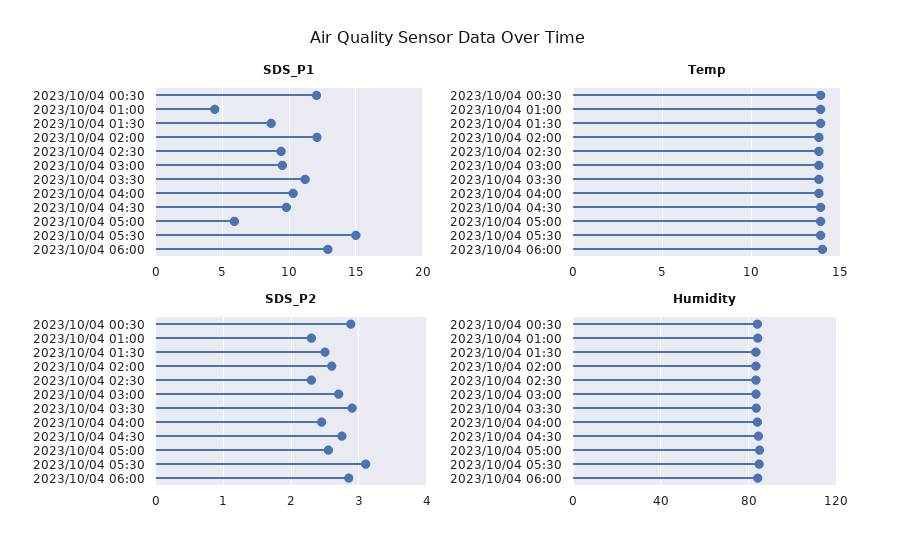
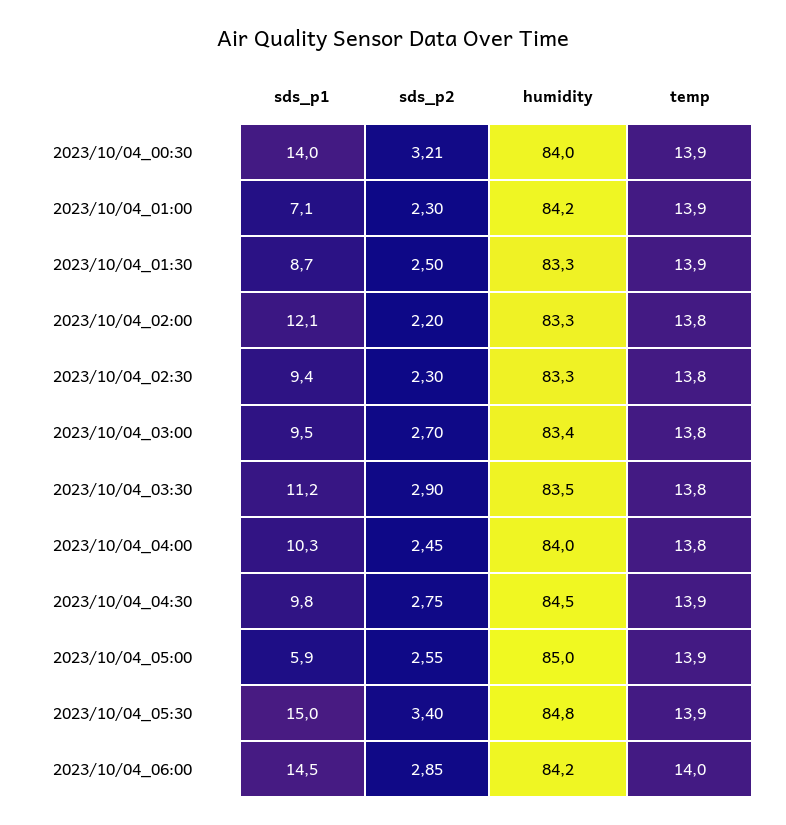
SDS_P1, 2023/10/04 00:30: 12 -> 14
SDS_P1, 2023/10/04 01:00: 4.5 -> 7.1
SDS_P1, 2023/10/04 06:00: 13 -> 14.5
SDS_P2, 2023/10/04 00:30: 2.9 -> 3.21
SDS_P2, 2023/10/04 02:00: 2.6 -> 2.2
SDS_P2, 2023/10/04 05:30: 3.1 -> 3.4

